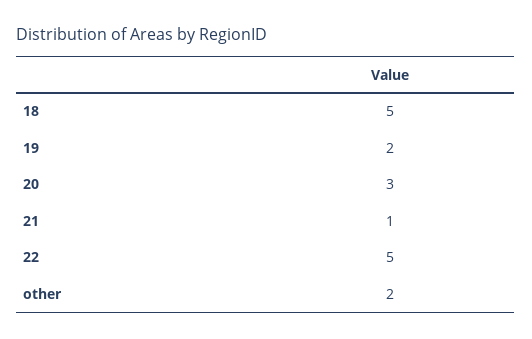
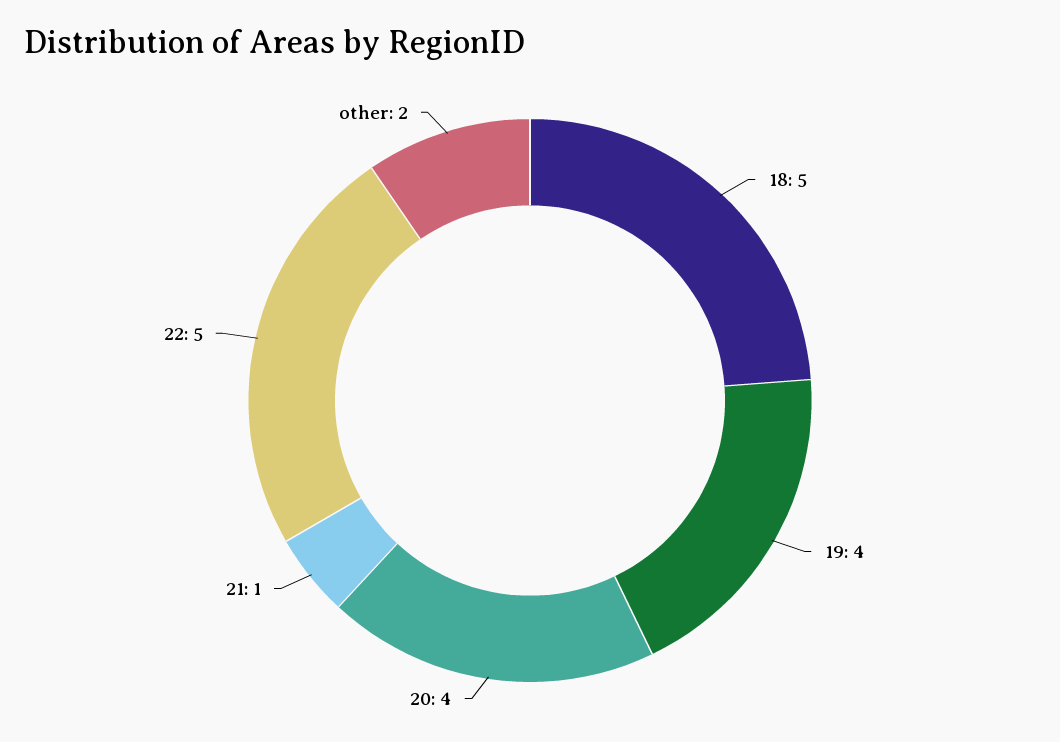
19: 2 -> 4
20: 3 -> 4

